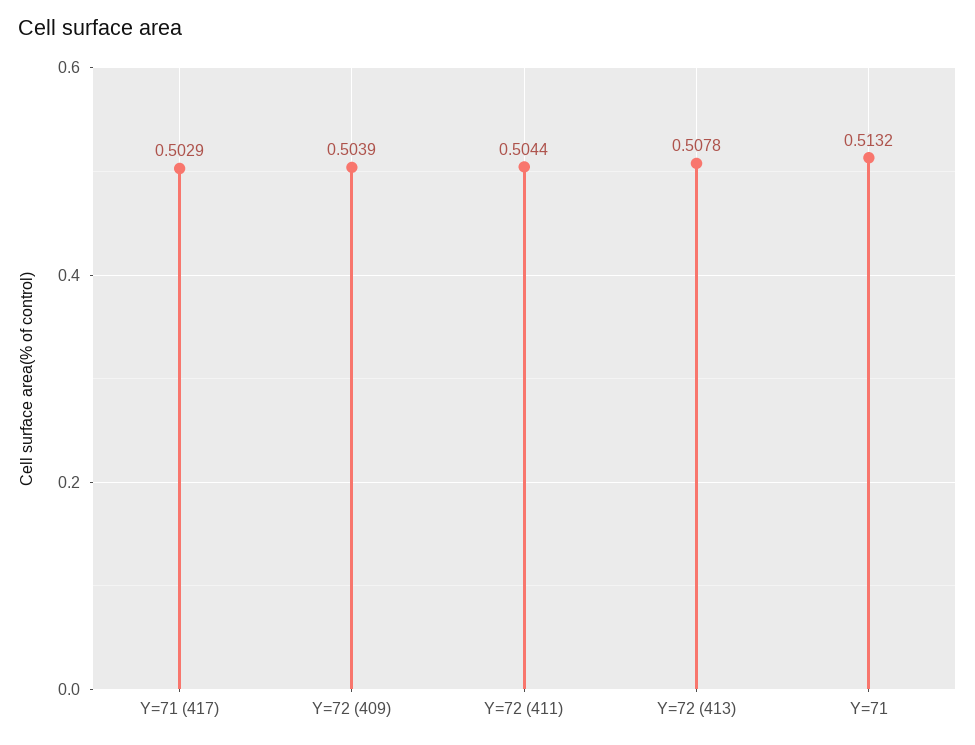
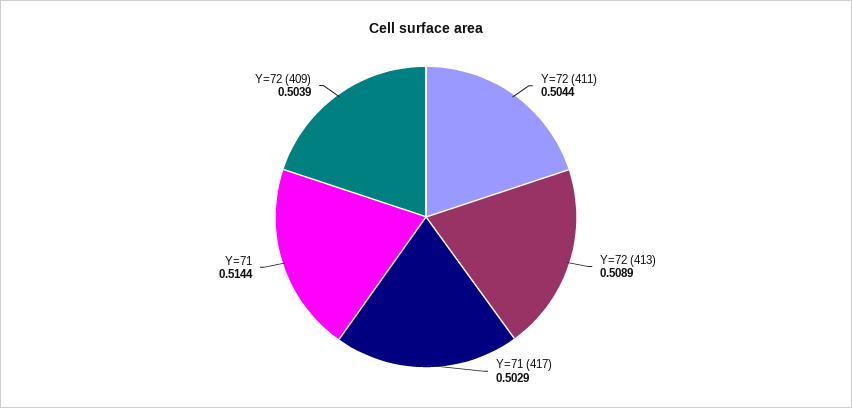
Y=72 (413): 0.5078 -> 0.5089
Y=71: 0.5132 -> 0.5144

